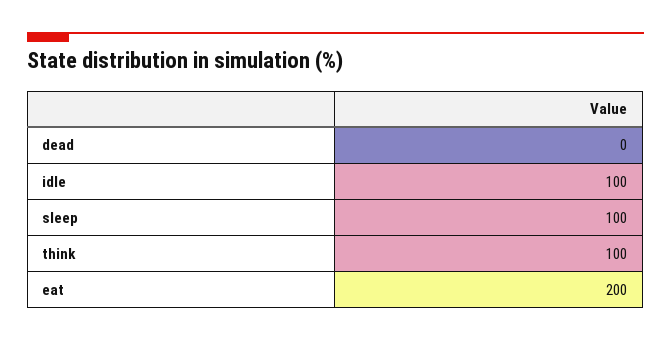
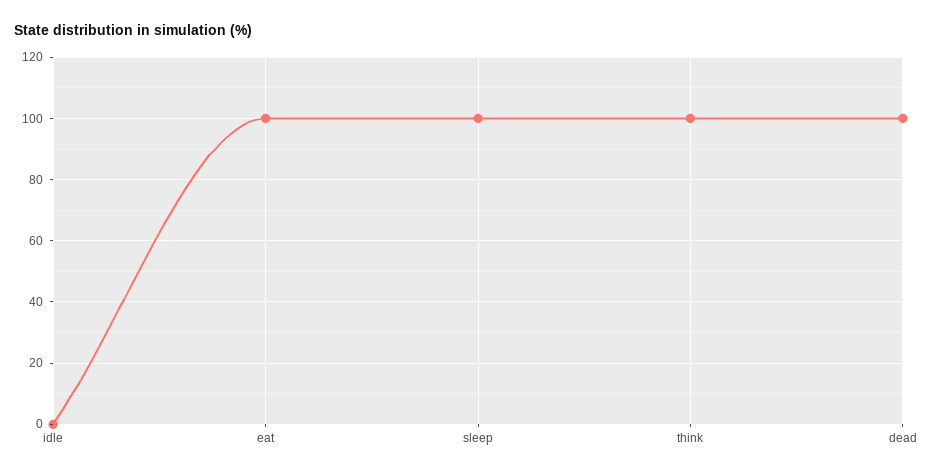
dead: 0 -> 100
idle: 100 -> 0
eat: 200 -> 100

